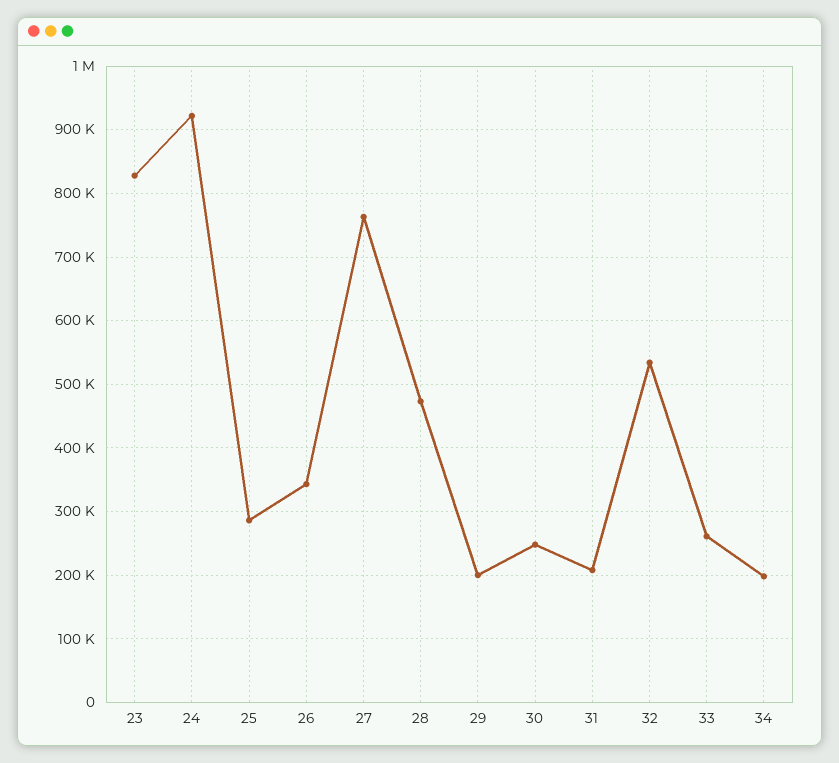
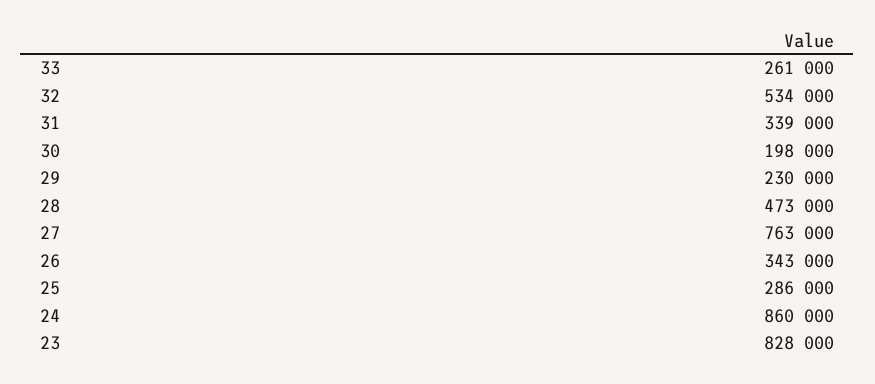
24: 920000 -> 860000
29: 200000 -> 230000
30: 250000 -> 198000
31: 210000 -> 339000
34: 200000 -> none

